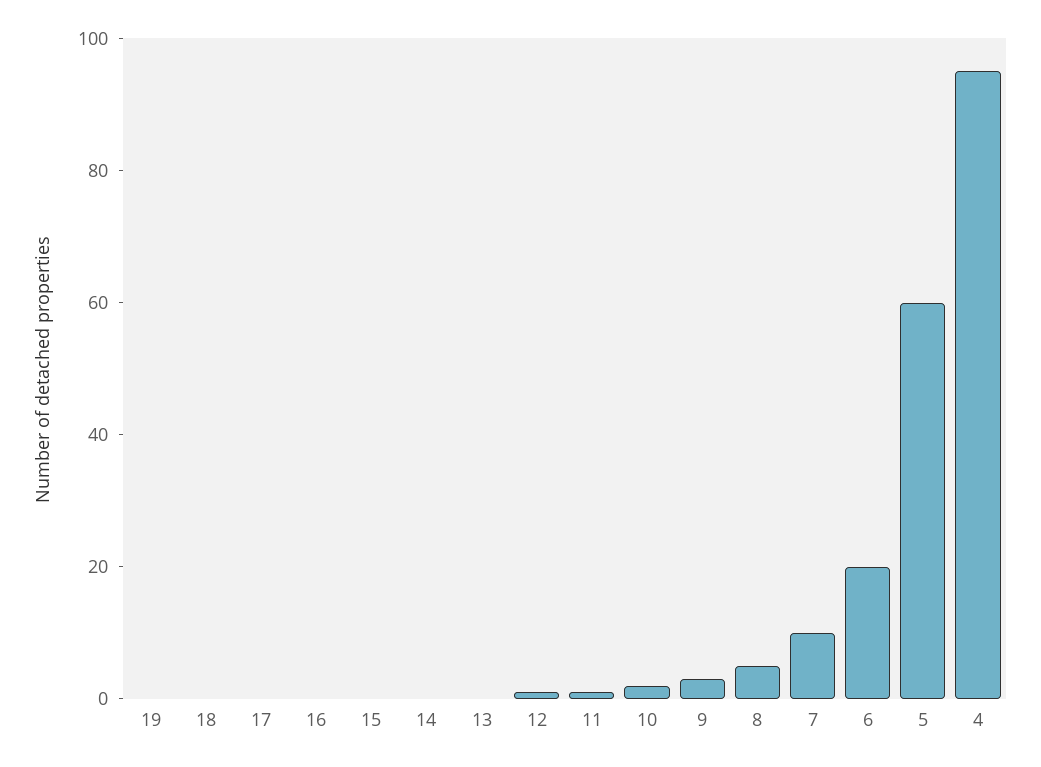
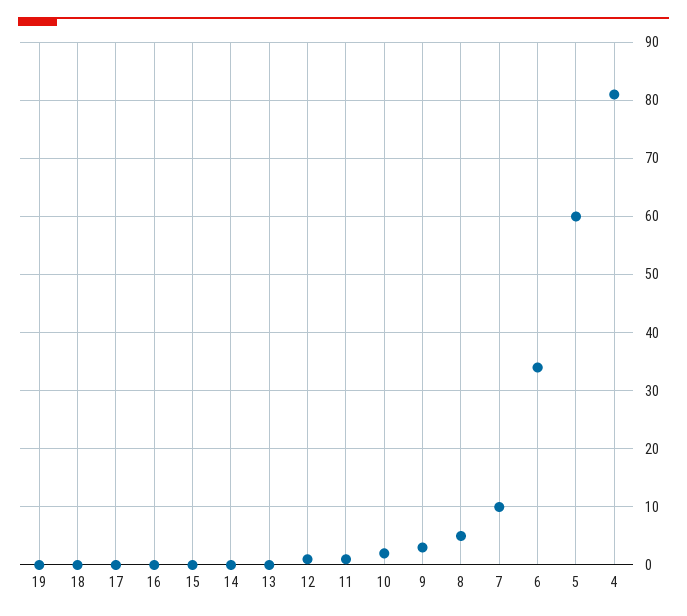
6: 20 -> 35
4: 95 -> 80

